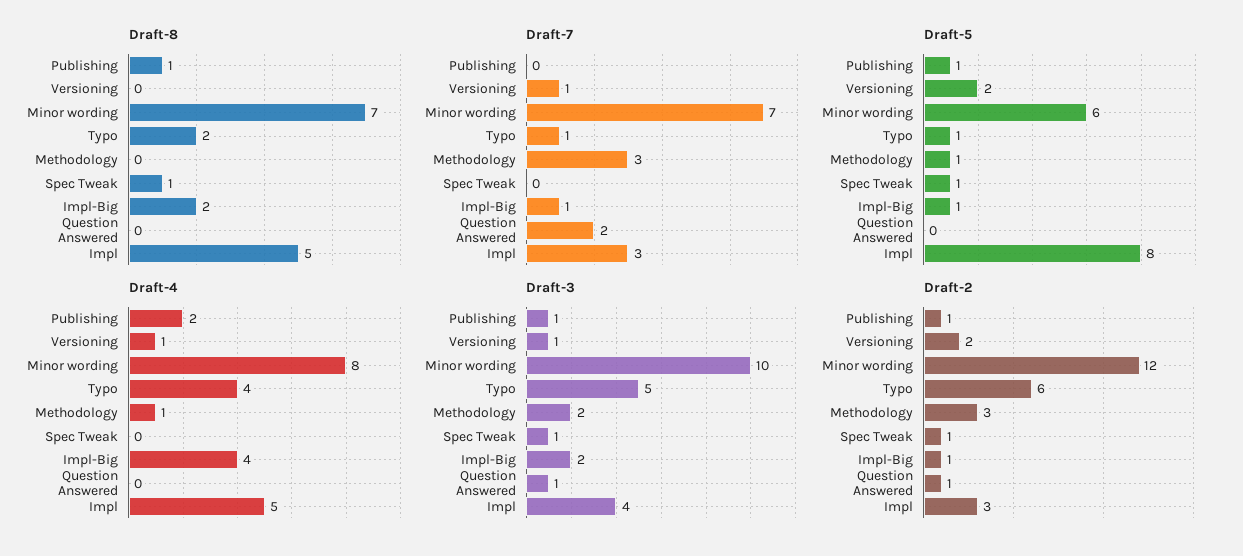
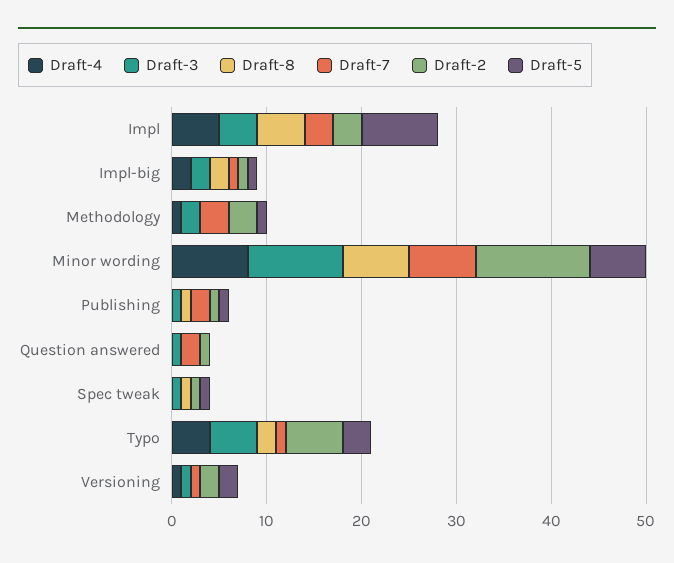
Draft-7, Publishing: 0 -> 2
Draft-5, Typo: 1 -> 3
Draft-4, Publishing: 2 -> 0
Draft-4, Impl-Big: 4 -> 2

